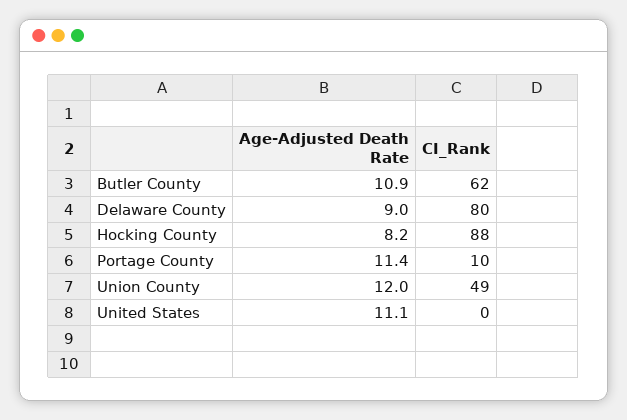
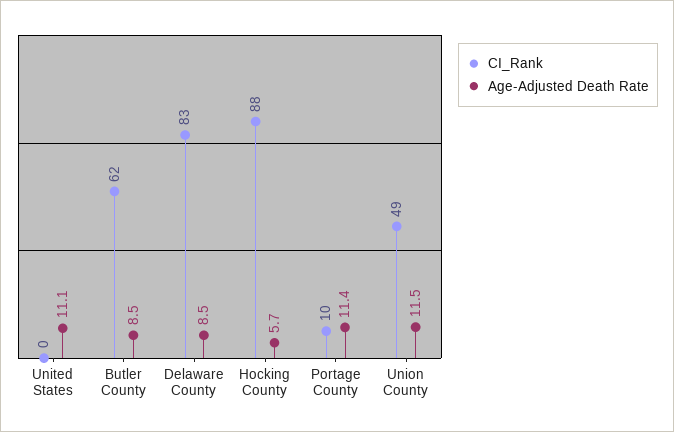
Age-Adjusted Death Rate, Butler County: 10.9 -> 8.5
Age-Adjusted Death Rate, Delaware County: 9 -> 8.5
CI_Rank, Delaware County: 80 -> 83
Age-Adjusted Death Rate, Hocking County: 8.2 -> 5.7
Age-Adjusted Death Rate, Union County: 12 -> 11.5

